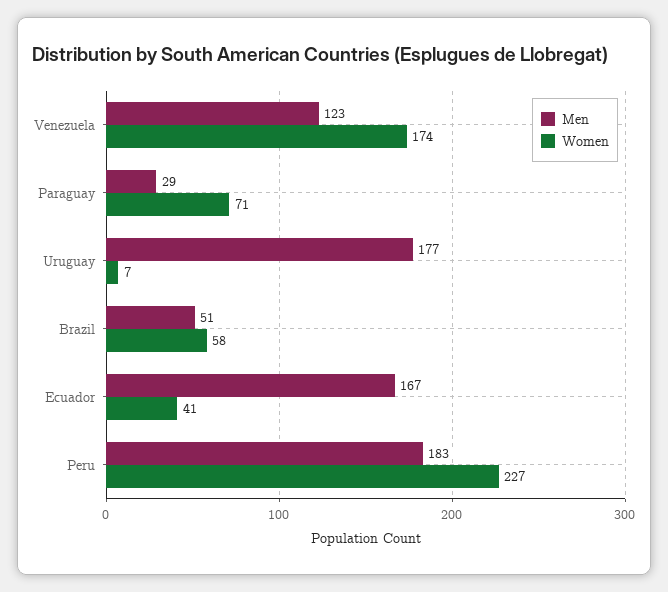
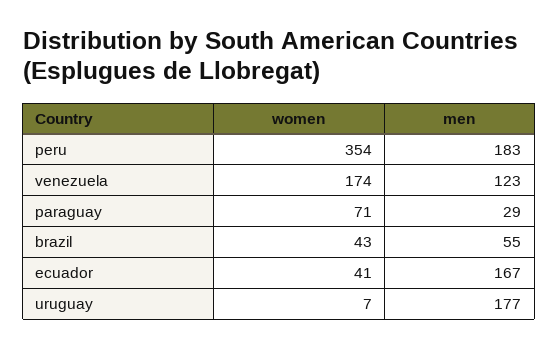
Men, Brazil: 51 -> 55
Women, Brazil: 58 -> 43
Women, Peru: 227 -> 354

